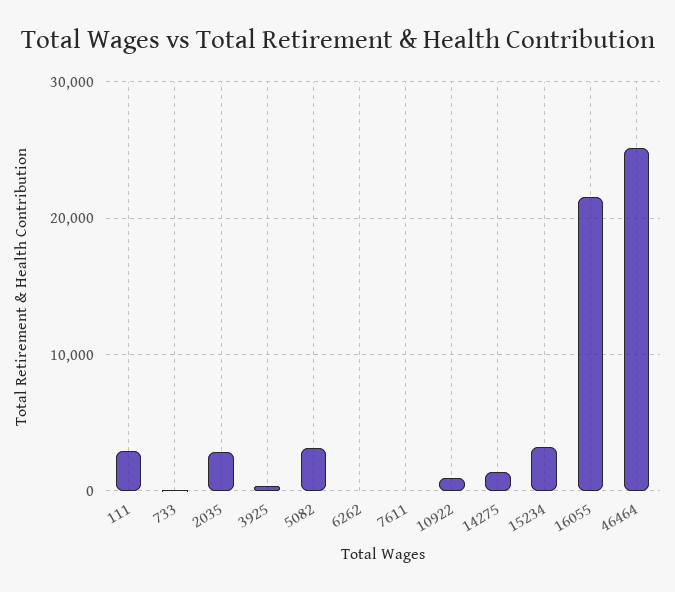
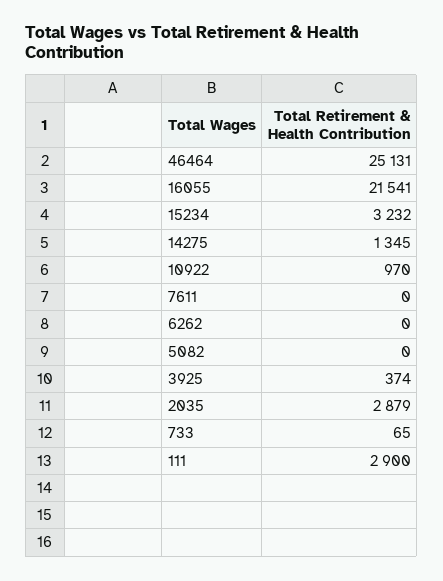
5082: 3000 -> 0

